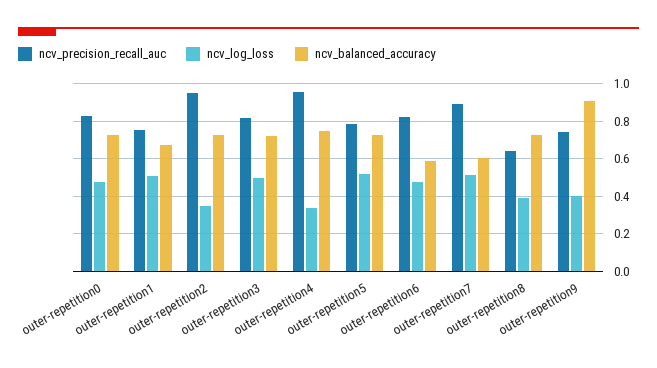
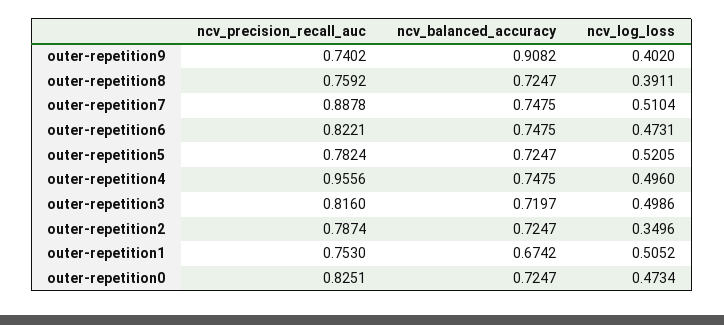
ncv_precision_recall_auc, outer-repetition2: 0.95 -> 0.7874
ncv_log_loss, outer-repetition4: 0.35 -> 0.496
ncv_balanced_accuracy, outer-repetition6: 0.6 -> 0.7475
ncv_balanced_accuracy, outer-repetition7: 0.6 -> 0.7475
ncv_precision_recall_auc, outer-repetition8: 0.65 -> 0.7592

